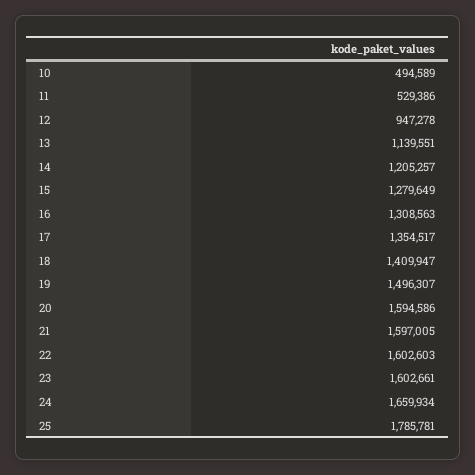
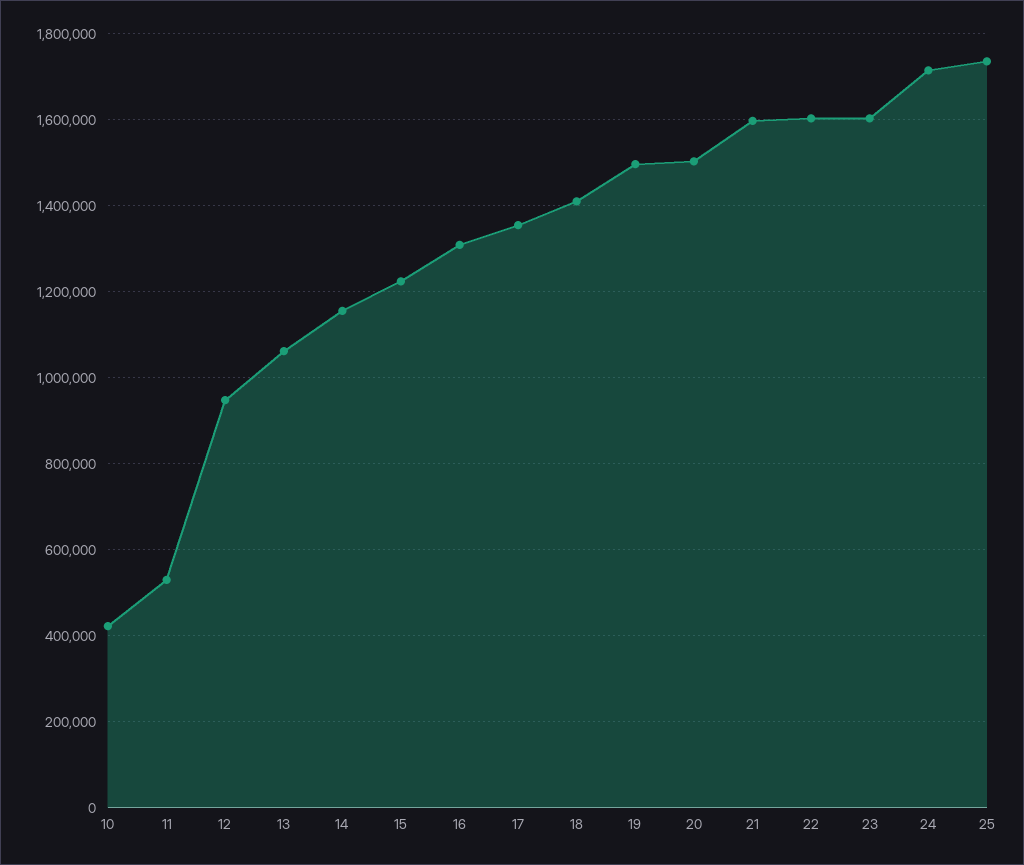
10: 494589 -> 420000
13: 1139551 -> 1060000
14: 1205257 -> 1160000
15: 1279649 -> 1220000
20: 1594586 -> 1500000
24: 1659934 -> 1720000
25: 1785781 -> 1740000

